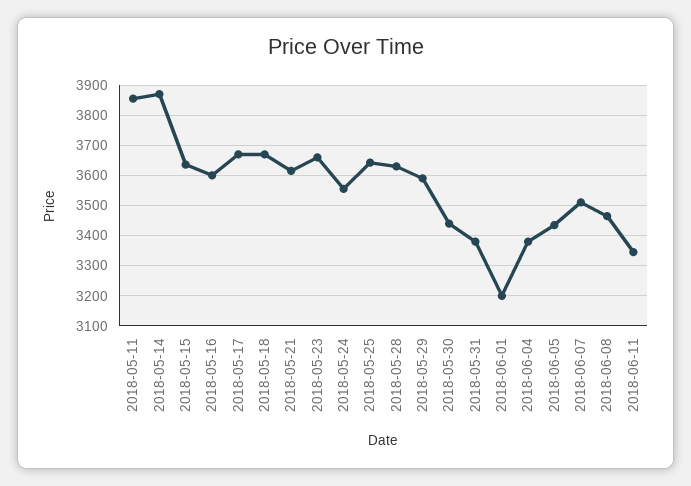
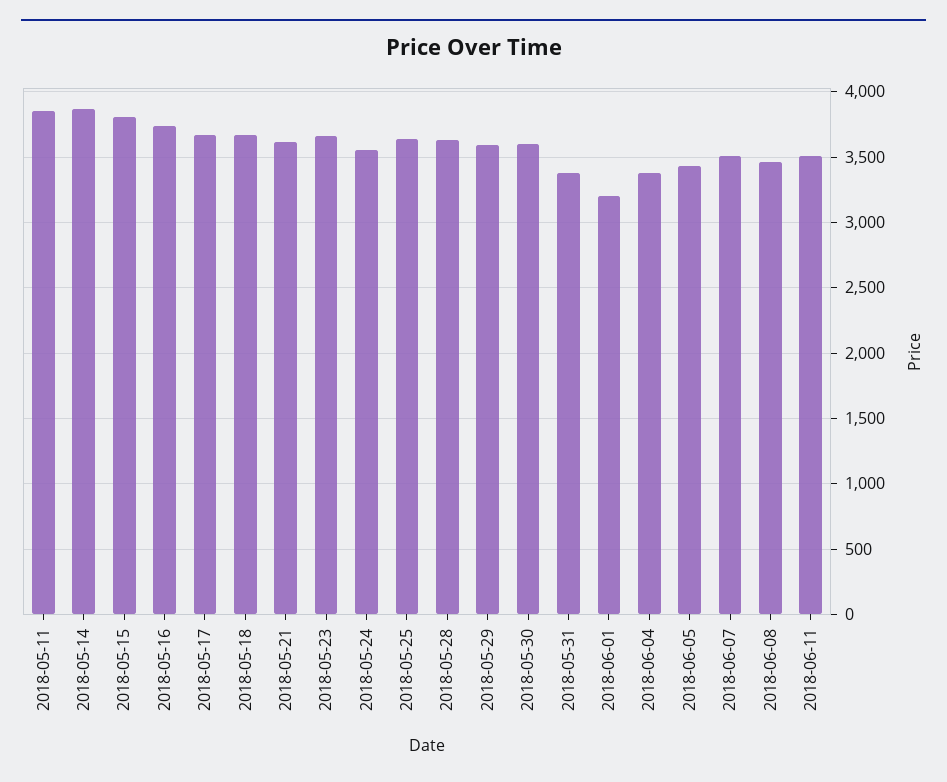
2018-05-15: 3640 -> 3800
2018-05-16: 3600 -> 3750
2018-05-30: 3440 -> 3600
2018-06-11: 3340 -> 3500

